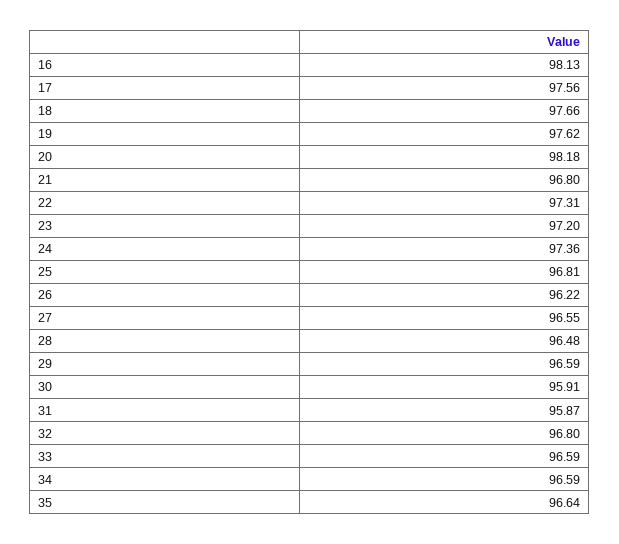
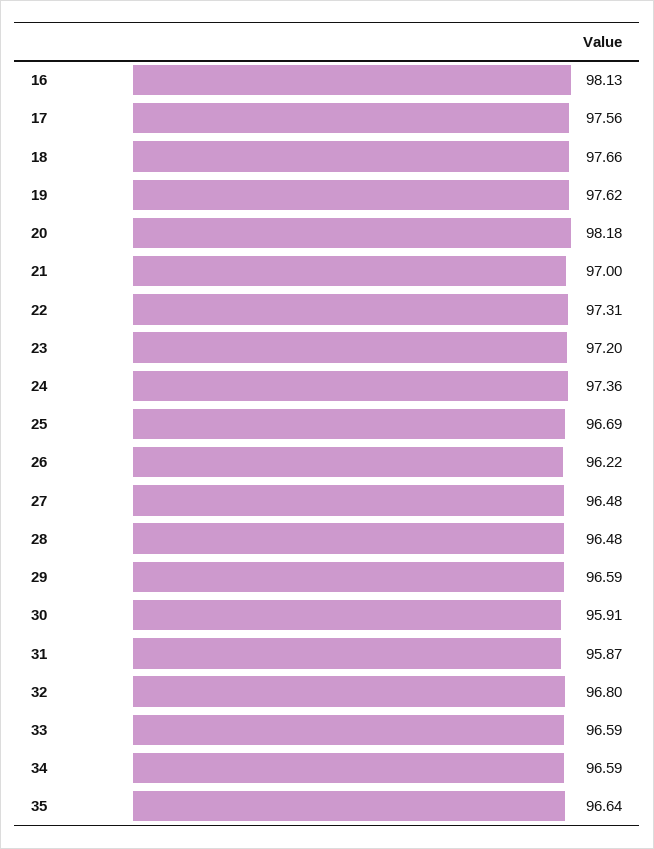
21: 96.8 -> 97
25: 96.81 -> 96.69
27: 96.55 -> 96.48

